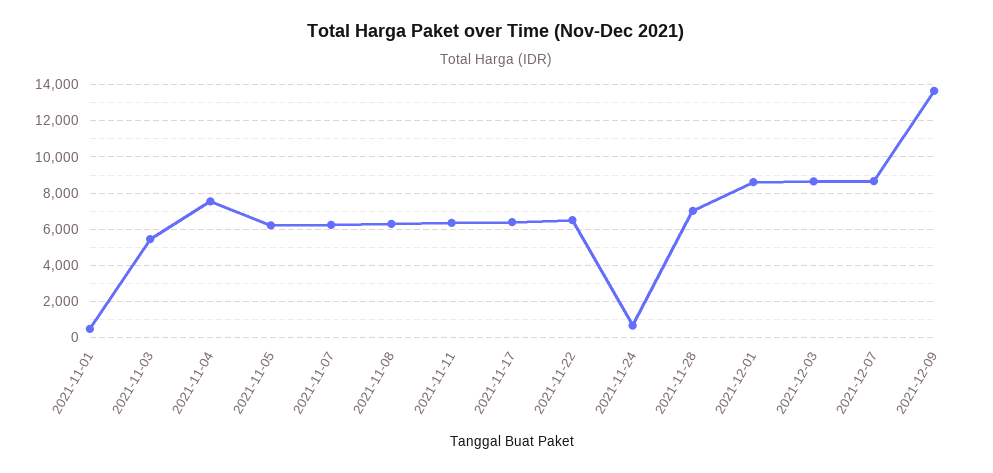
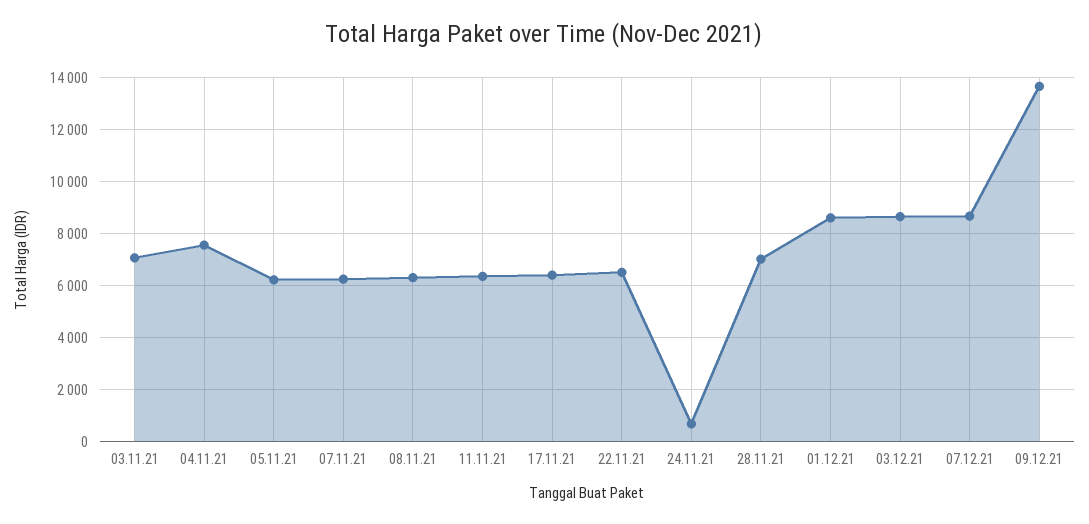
2021-11-01: 500 -> none
2021-11-03: 5500 -> 7000

